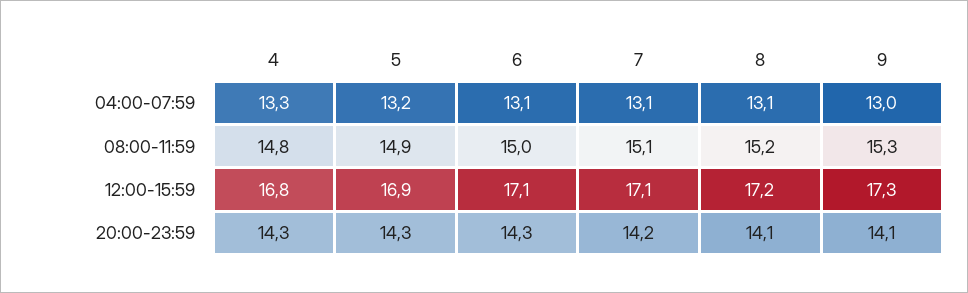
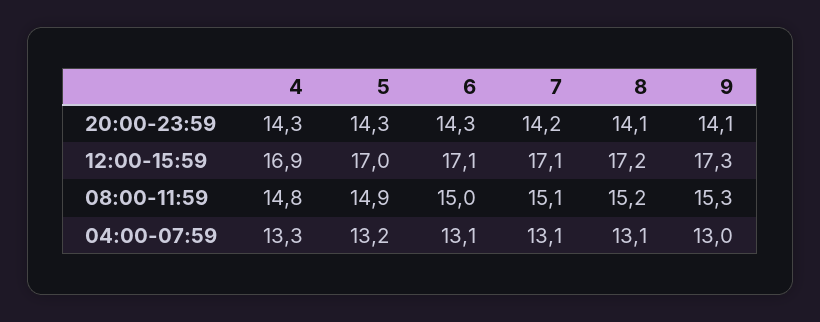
4, 12:00-15:59: 16.8 -> 16.9
5, 12:00-15:59: 16.9 -> 17

